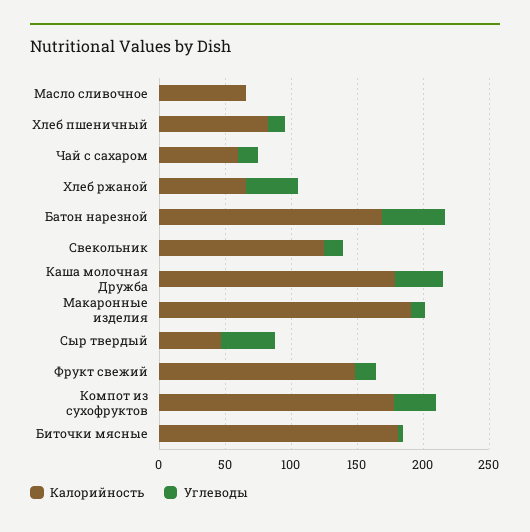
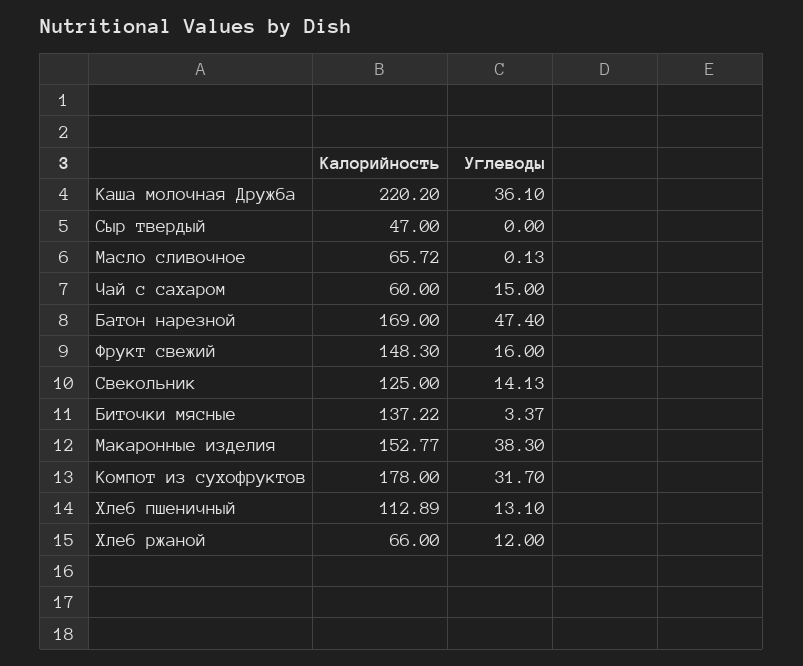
Калорийность, Хлеб пшеничный: 80 -> 112.89
Углеводы, Хлеб ржаной: 40 -> 12
Калорийность, Каша молочная Дружба: 180 -> 220.2
Калорийность, Макаронные изделия: 190 -> 152.77
Углеводы, Макаронные изделия: 10 -> 38.3
Углеводы, Сыр твердый: 40 -> 0
Калорийность, Биточки мясные: 180 -> 137.22

